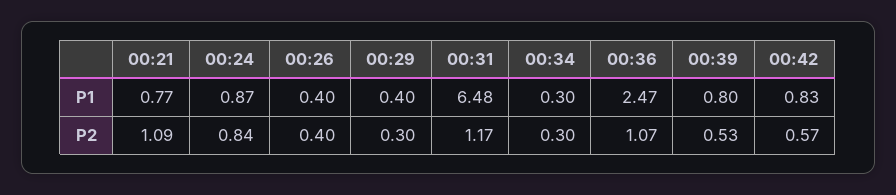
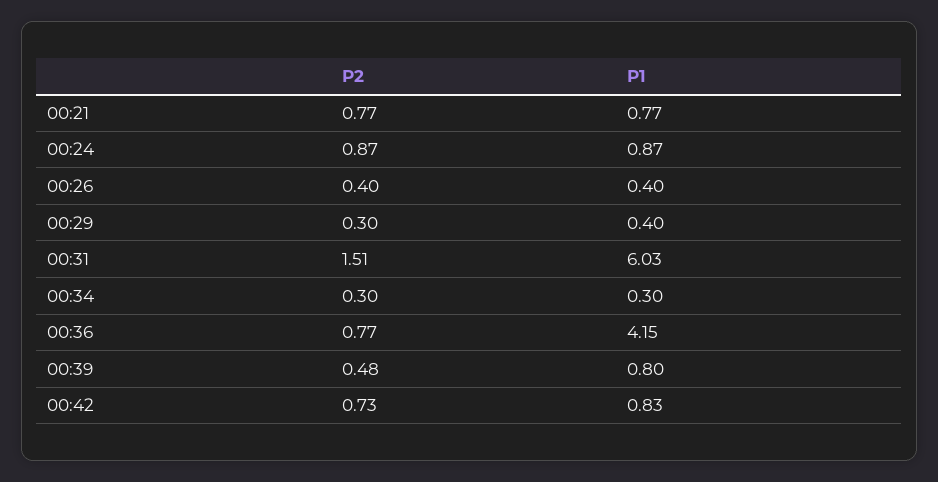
00:31, P1: 6.48 -> 6.03
00:36, P1: 2.47 -> 4.15
00:21, P2: 1.09 -> 0.77
00:24, P2: 0.84 -> 0.87
00:31, P2: 1.17 -> 1.51
00:36, P2: 1.07 -> 0.77
00:39, P2: 0.53 -> 0.48
00:42, P2: 0.57 -> 0.73

